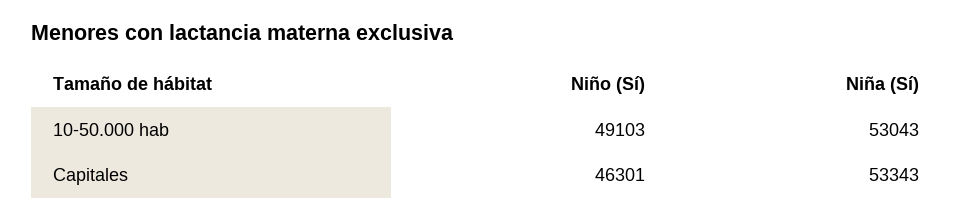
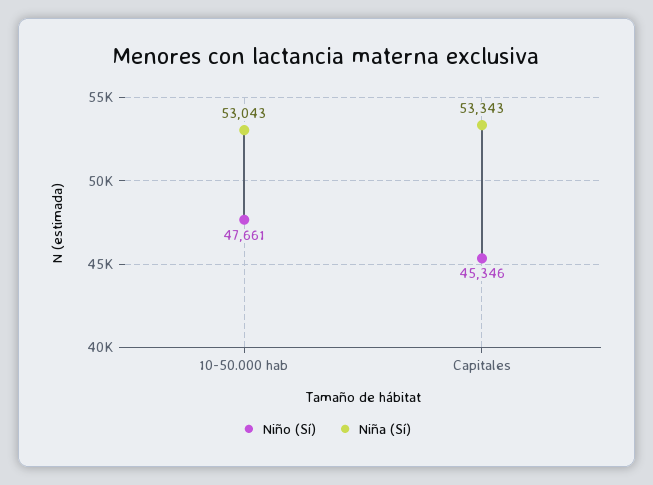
Niño (Sí), 10-50.000 hab: 49103 -> 47661
Niño (Sí), Capitales: 46301 -> 45346

